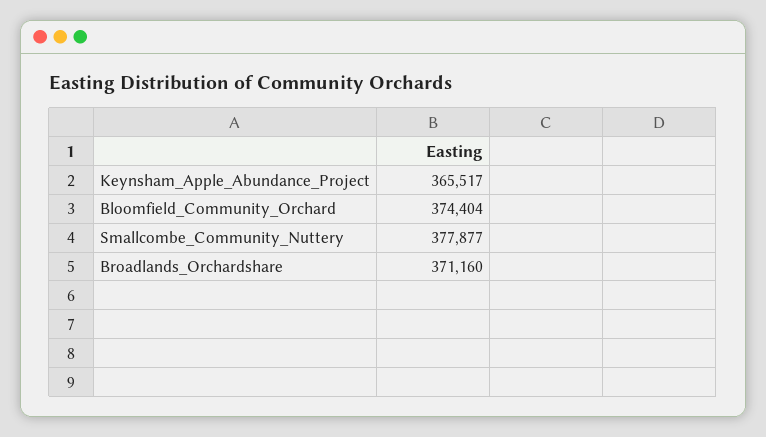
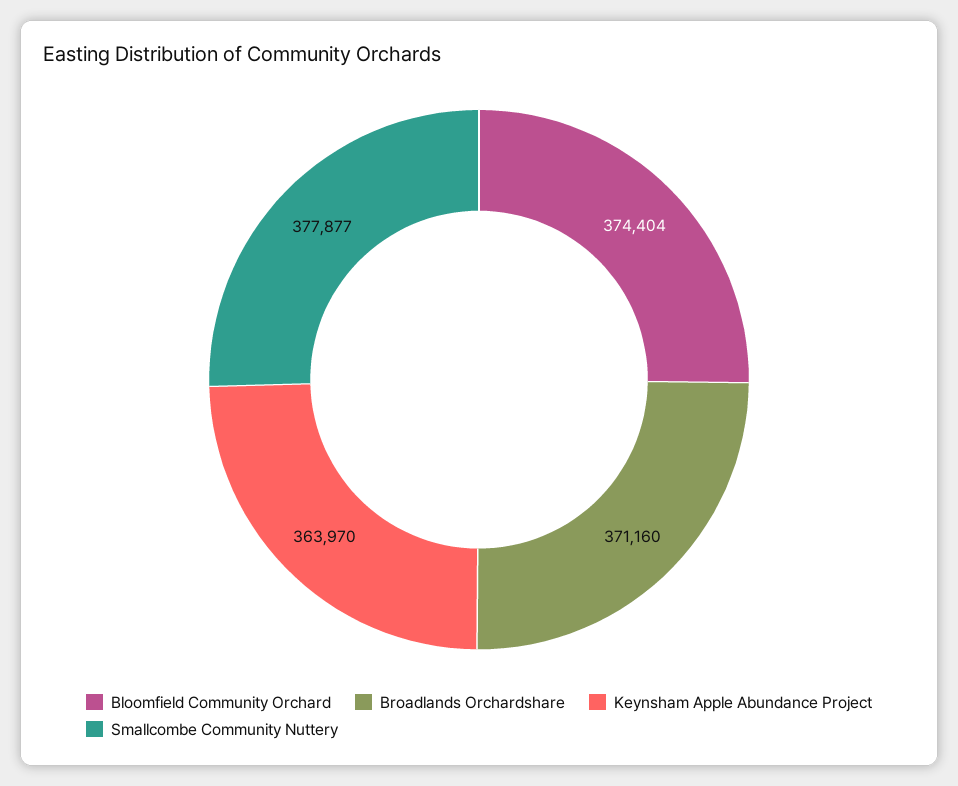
Keynsham_Apple_Abundance_Project: 365517 -> 363970

